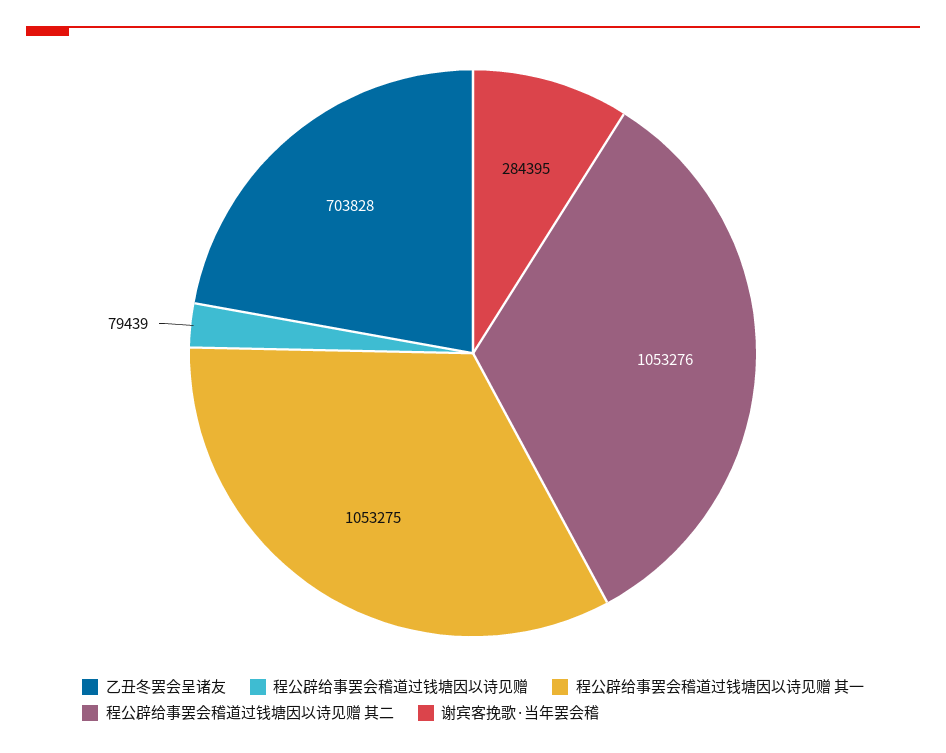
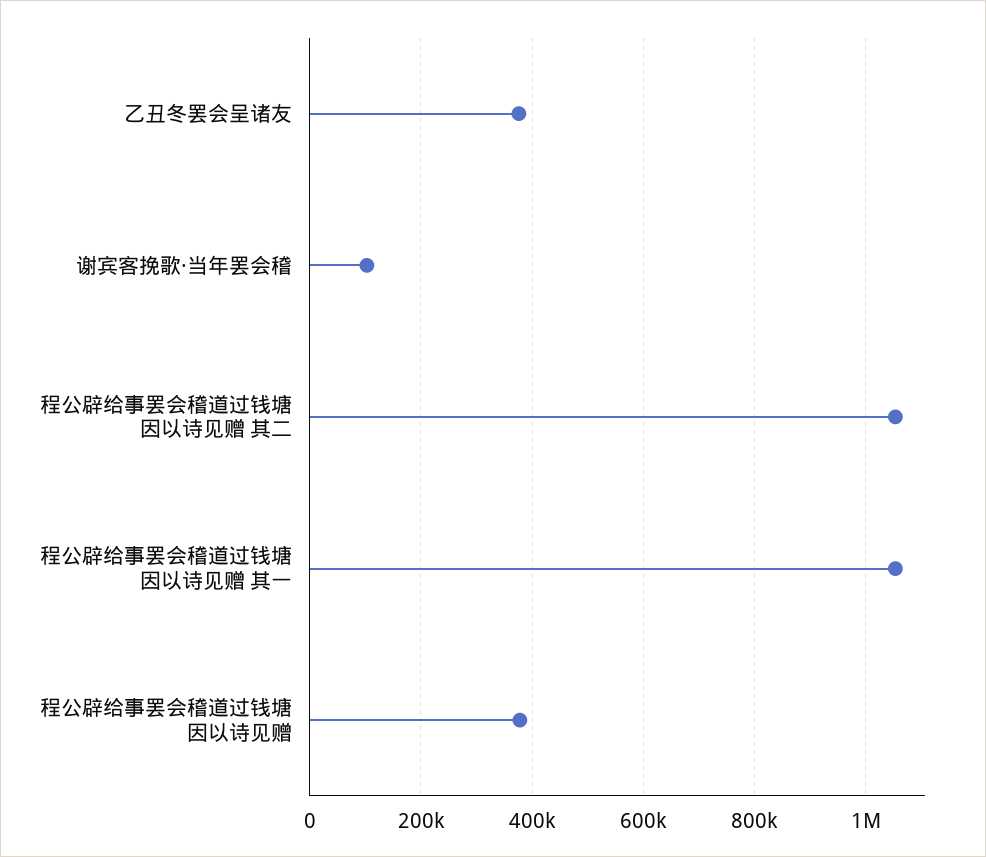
乙丑冬罢会呈诸友: 703828 -> 380000
程公辟给事罢会稽道过钱塘因以诗见赠: 79439 -> 380000
谢宾客挽歌·当年罢会稽: 284395 -> 100000

